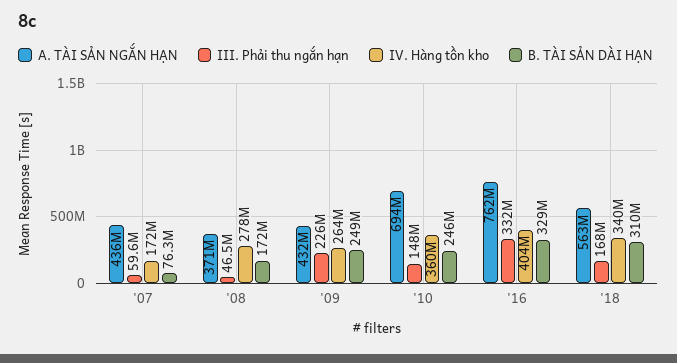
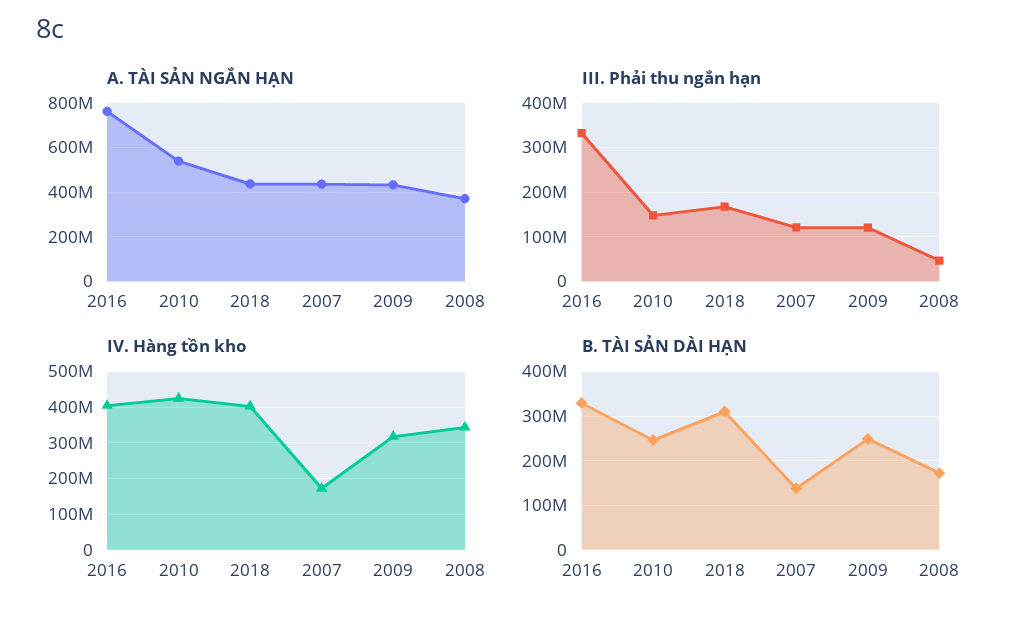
III. Phải thu ngắn hạn, '07: 59600000 -> 120000000
B. TÀI SẢN DÀI HẠN, '07: 76300000 -> 140000000
IV. Hàng tồn kho, '08: 278000000 -> 340000000
III. Phải thu ngắn hạn, '09: 226000000 -> 120000000
IV. Hàng tồn kho, '09: 264000000 -> 320000000
A. TÀI SẢN NGẮN HẠN, '10: 694000000 -> 550000000
IV. Hàng tồn kho, '10: 360000000 -> 420000000
A. TÀI SẢN NGẮN HẠN, '18: 563000000 -> 450000000
IV. Hàng tồn kho, '18: 340000000 -> 400000000

